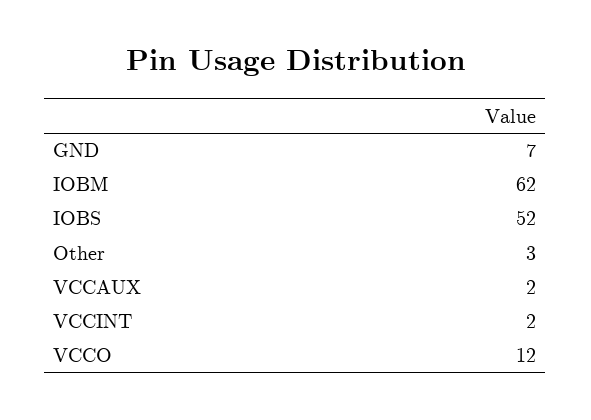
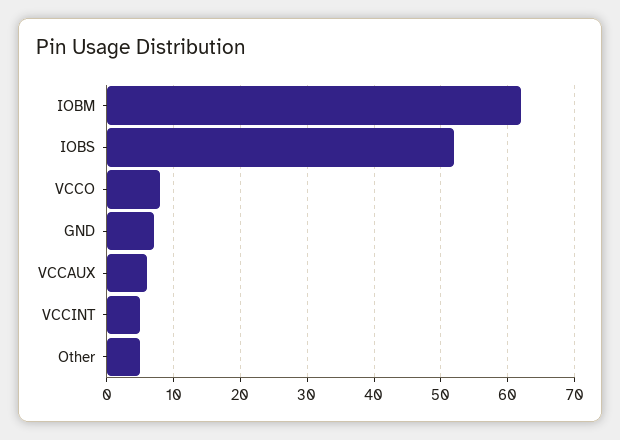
Other: 3 -> 5
VCCAUX: 2 -> 6
VCCINT: 2 -> 5
VCCO: 12 -> 8

